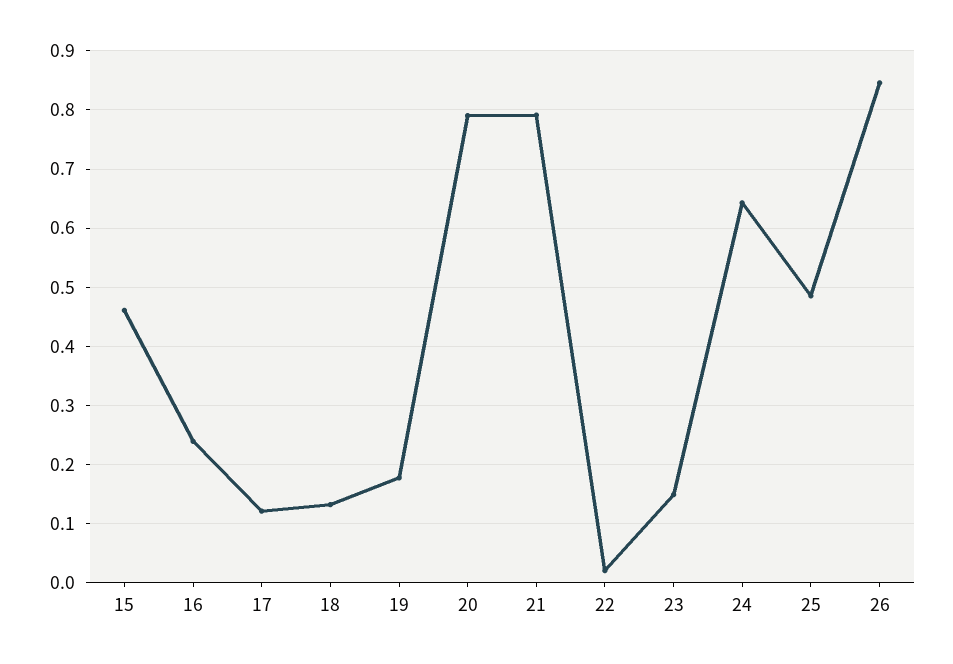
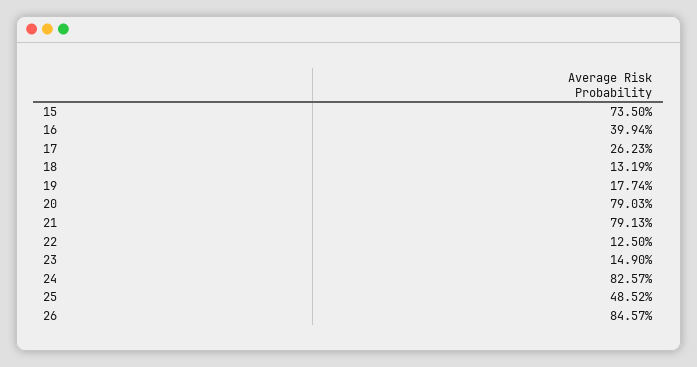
15: 0.46 -> 0.735
16: 0.24 -> 0.3994
17: 0.12 -> 0.2623
22: 0.02 -> 0.125
24: 0.64 -> 0.8257

